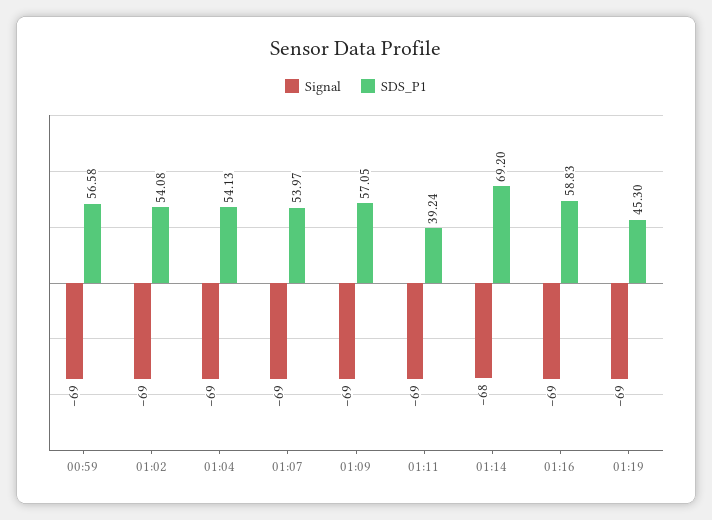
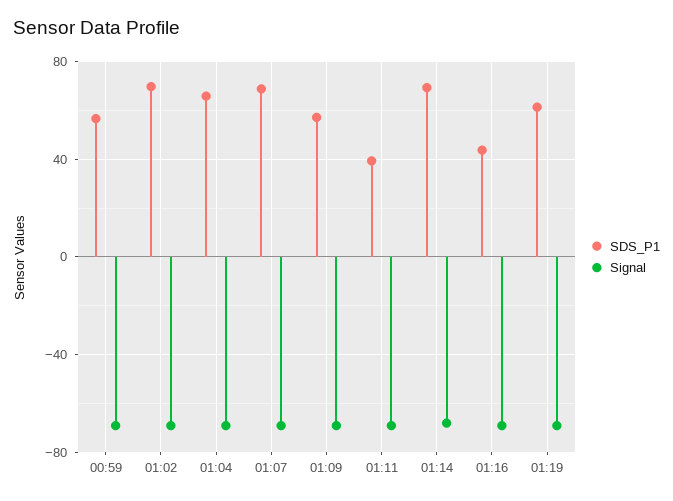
SDS_P1, 01:02: 54.08 -> 70
SDS_P1, 01:04: 54.13 -> 65
SDS_P1, 01:07: 53.97 -> 70
SDS_P1, 01:16: 58.83 -> 45
SDS_P1, 01:19: 45.3 -> 60

